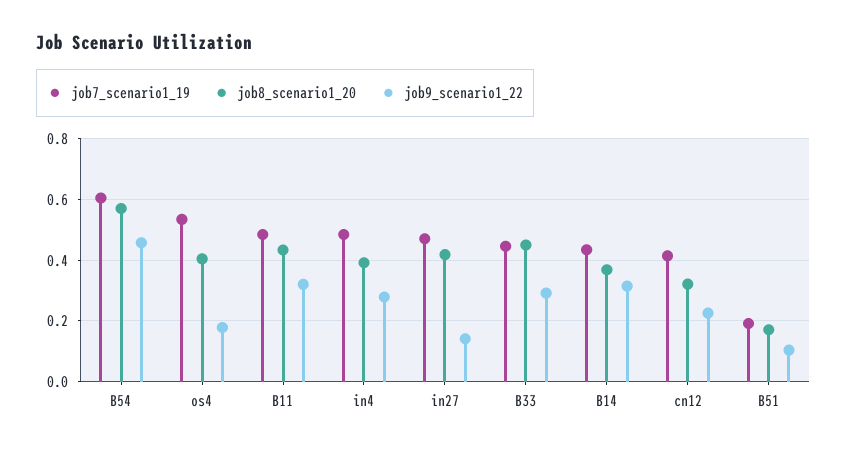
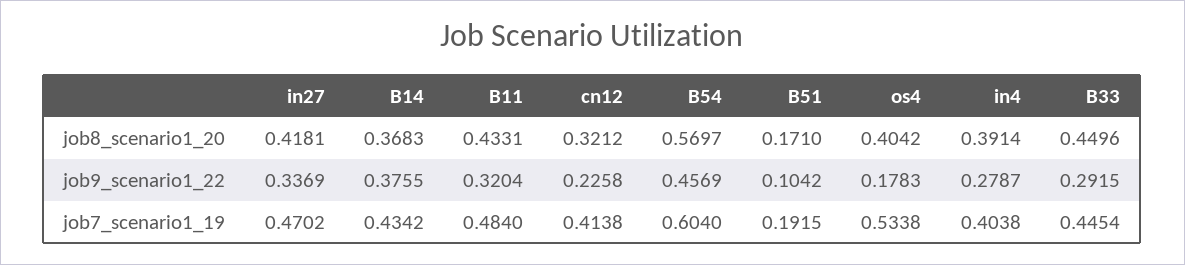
job7_scenario1_19, in4: 0.48 -> 0.4038
job9_scenario1_22, in27: 0.14 -> 0.3369
job9_scenario1_22, B14: 0.32 -> 0.3755

